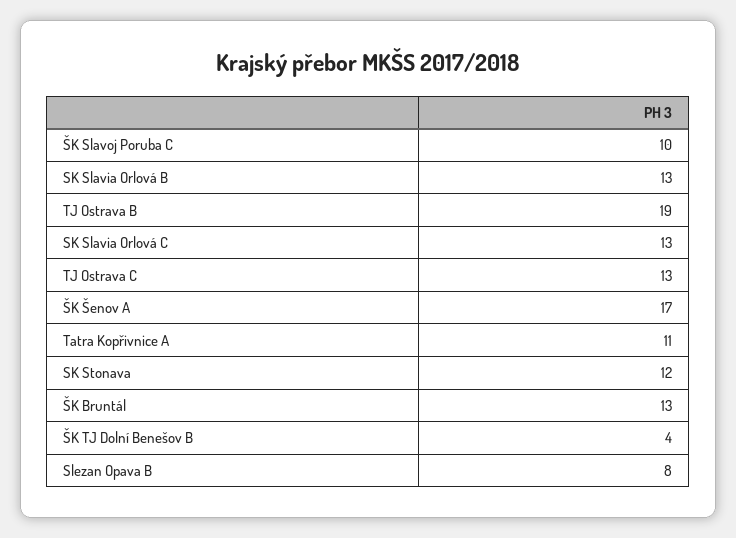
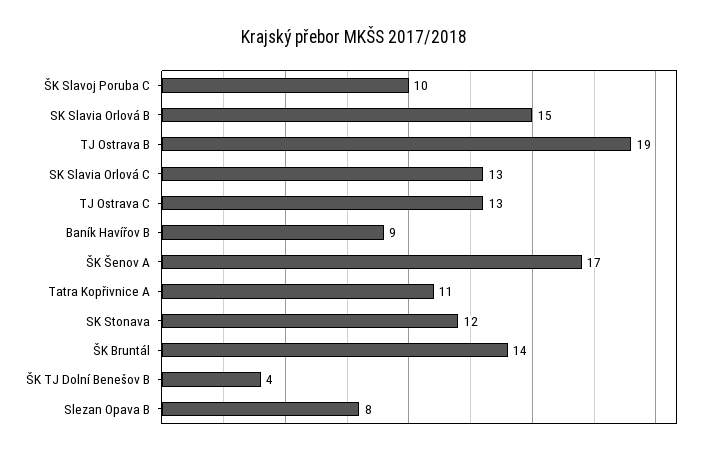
SK Slavia Orlová B: 13 -> 15
ŠK Bruntál: 13 -> 14
Baník Havířov B: none -> 9

